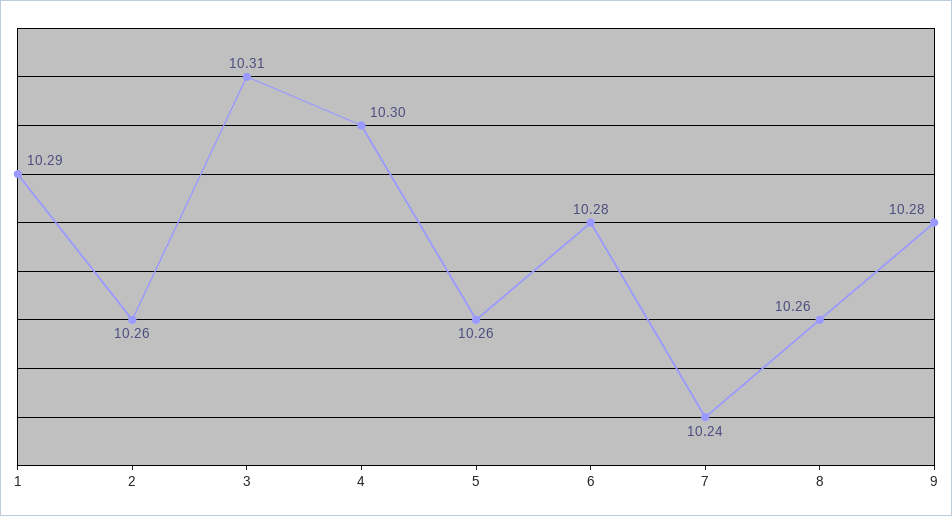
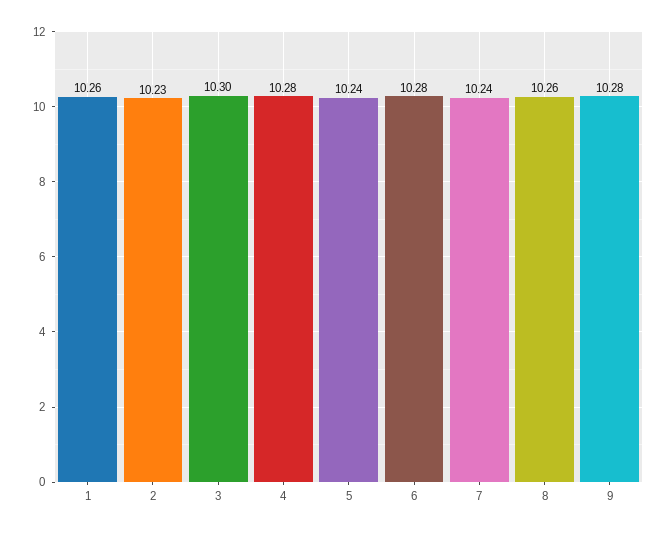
1: 10.29 -> 10.26
2: 10.26 -> 10.23
3: 10.31 -> 10.3
4: 10.3 -> 10.28
5: 10.26 -> 10.24

